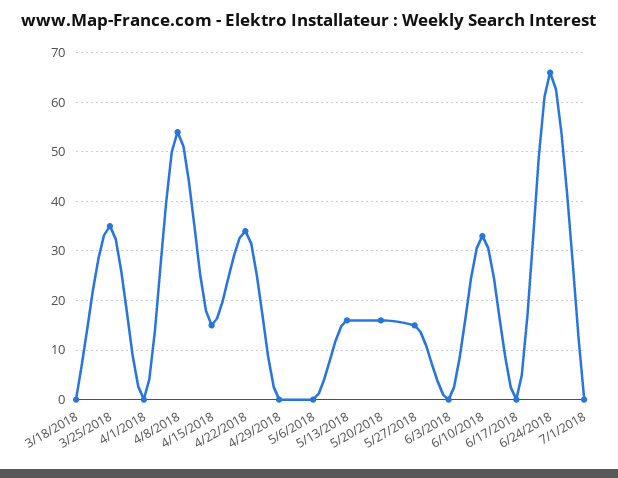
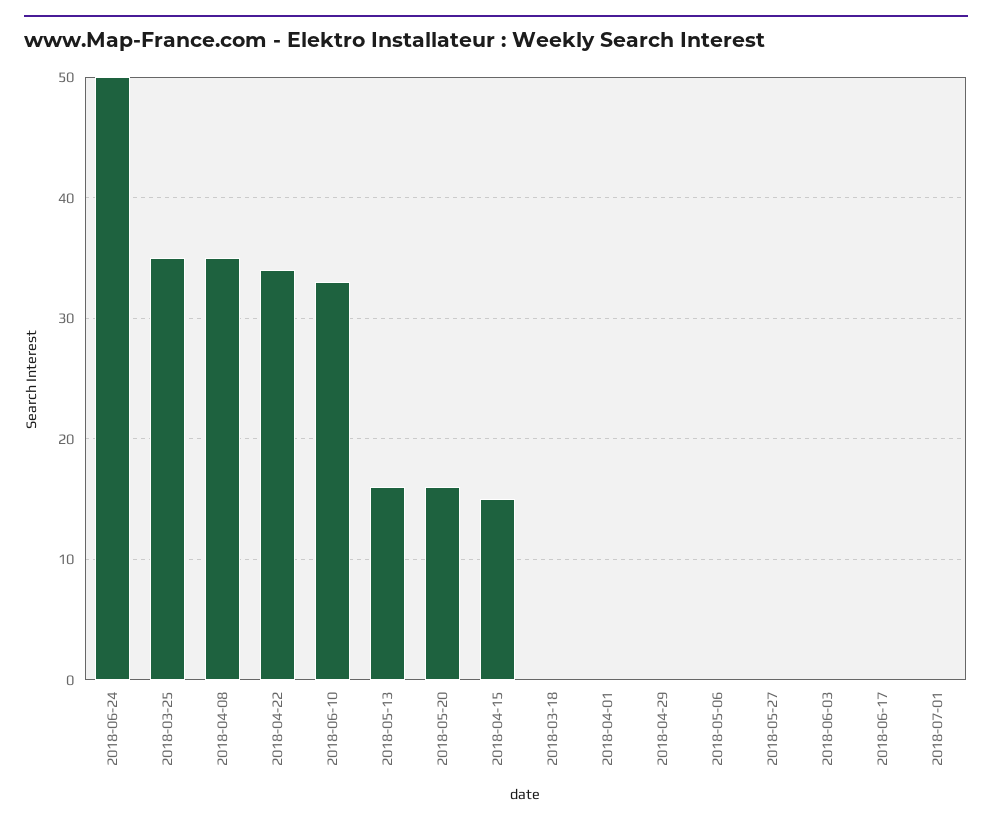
4/8/2018: 55 -> 35
5/27/2018: 15 -> 0
6/24/2018: 65 -> 50

